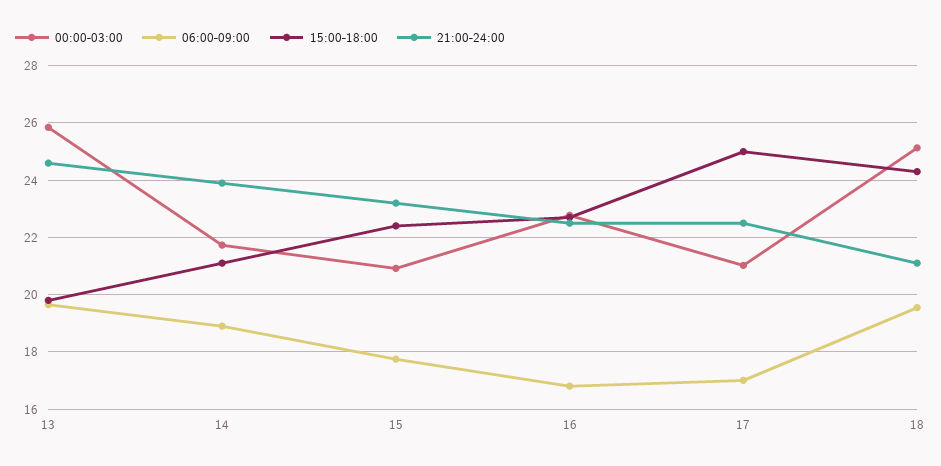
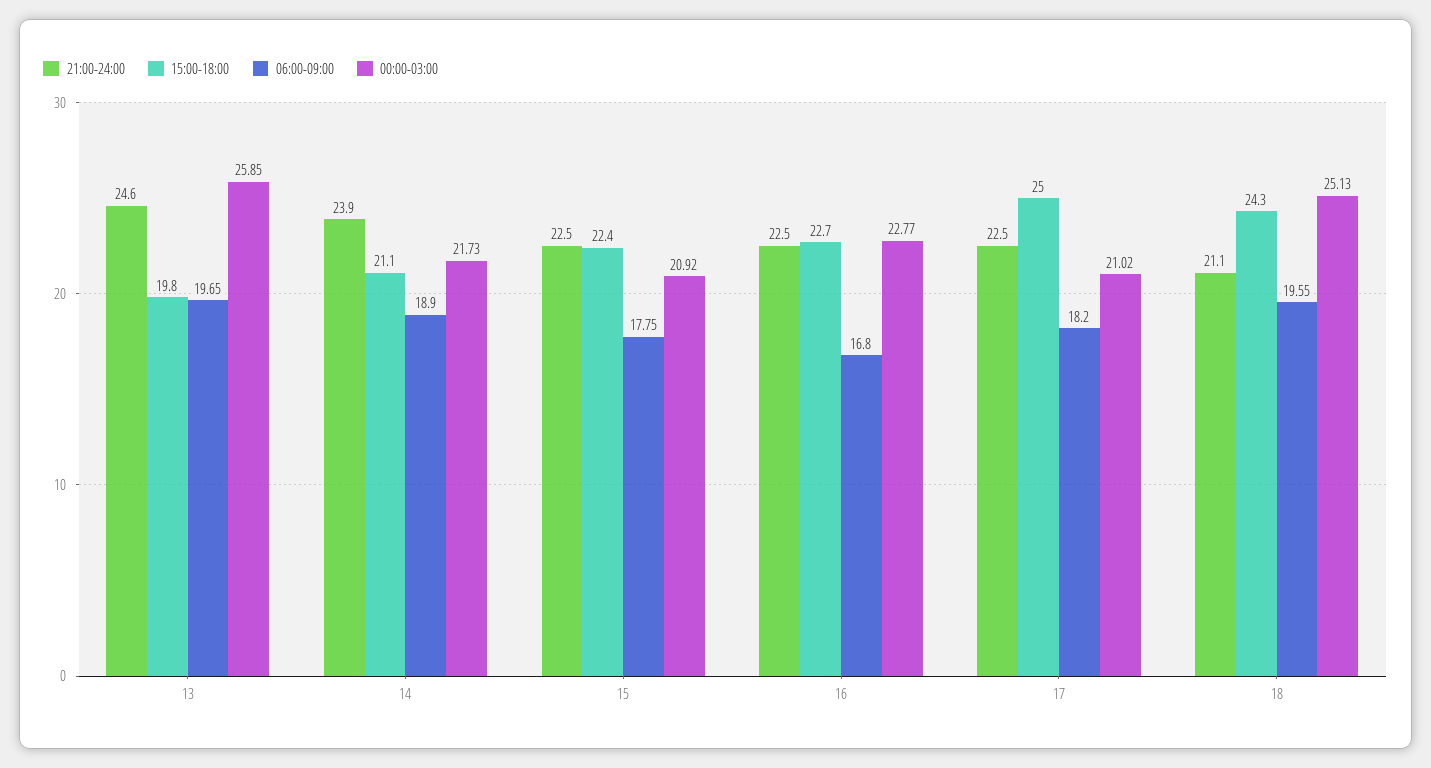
21:00-24:00, 15: 23.25 -> 22.5
06:00-09:00, 17: 17 -> 18.2

